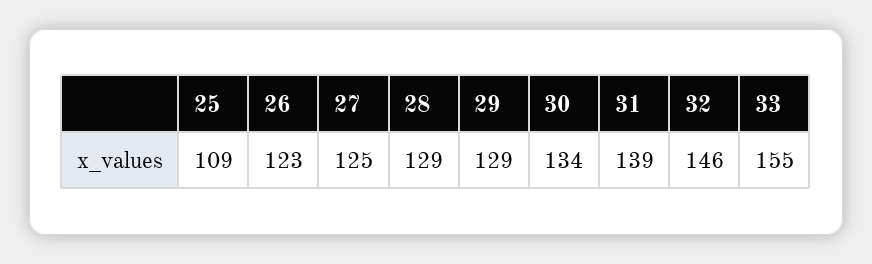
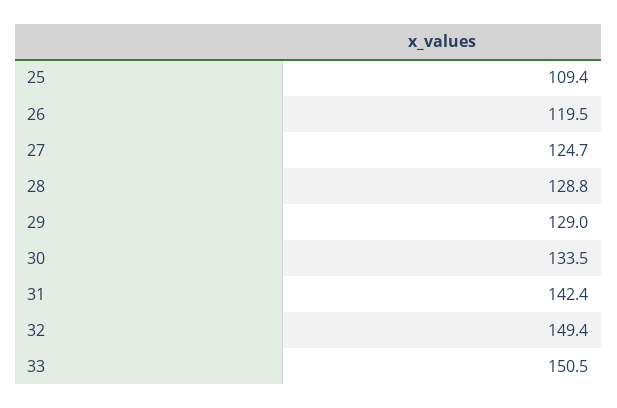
26: 123 -> 119.5
31: 139 -> 142.4
32: 146 -> 149.4
33: 155 -> 150.5

